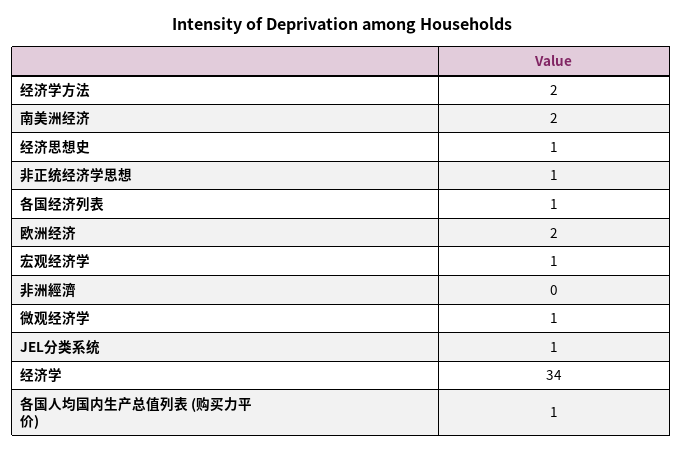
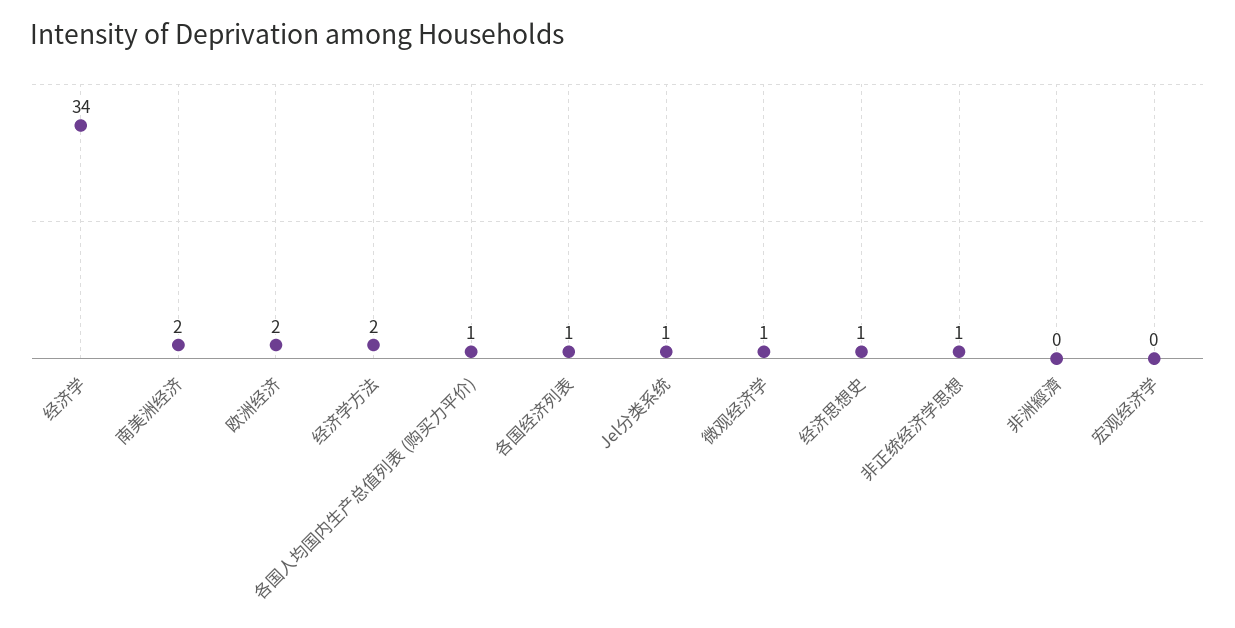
宏观经济学: 1 -> 0

